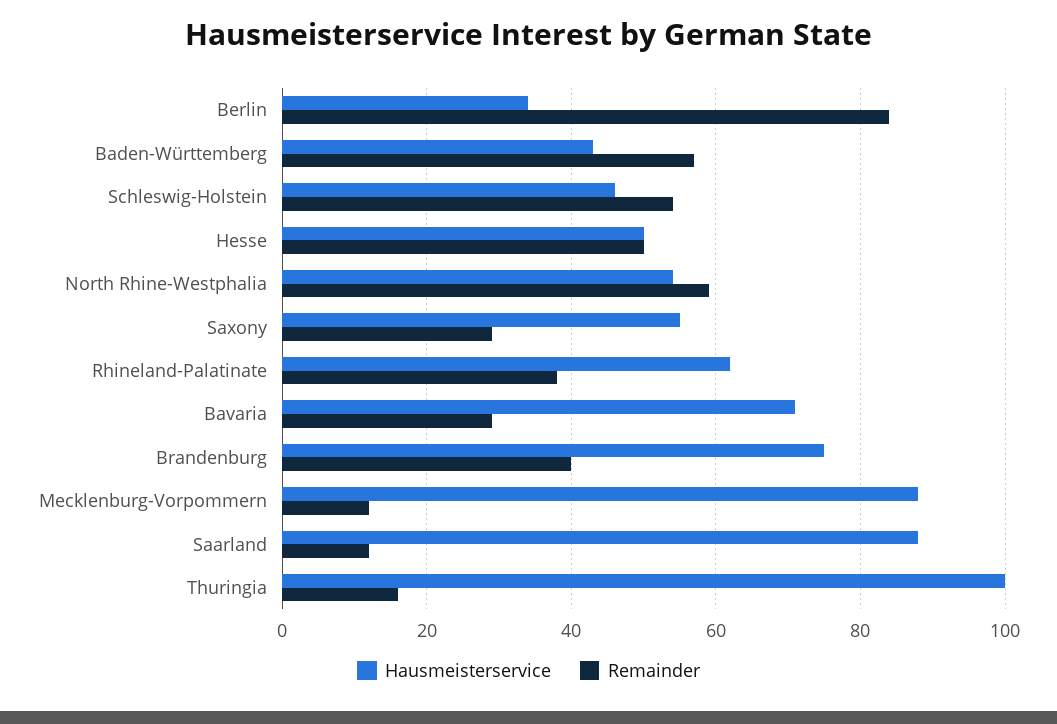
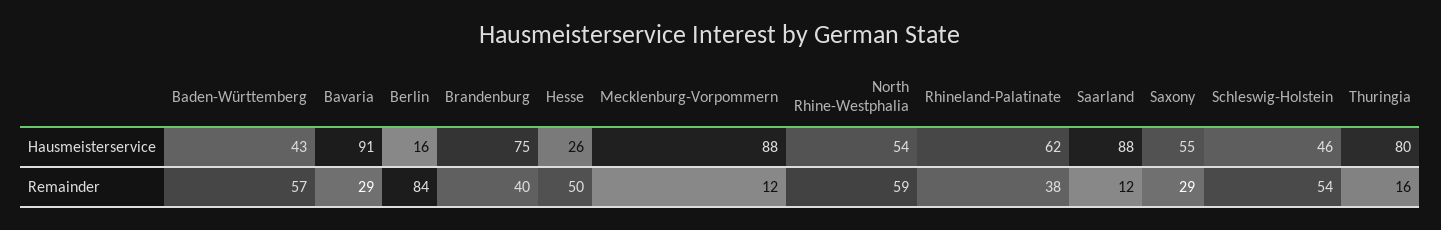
Hausmeisterservice, Berlin: 35 -> 16
Hausmeisterservice, Hesse: 50 -> 26
Hausmeisterservice, Bavaria: 70 -> 91
Hausmeisterservice, Thuringia: 100 -> 80

